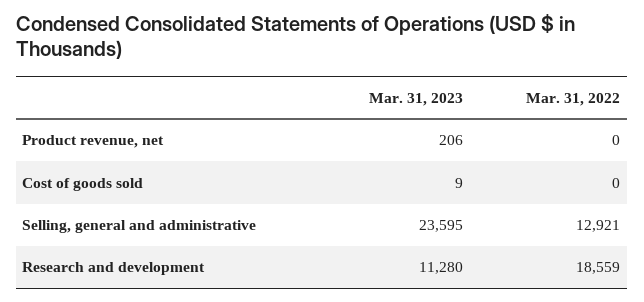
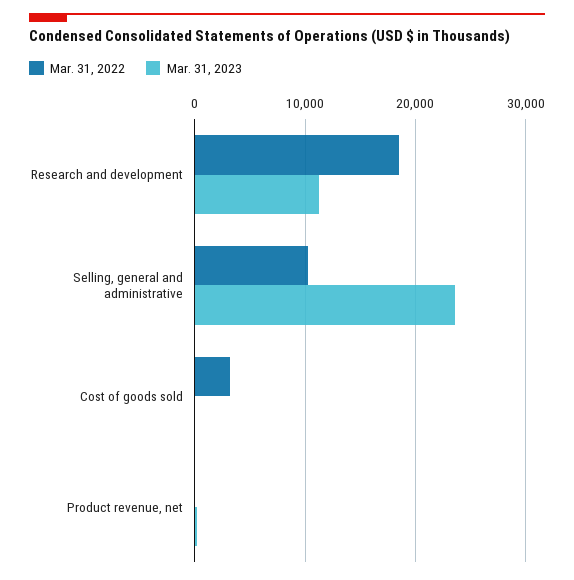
Mar. 31, 2022, Cost of goods sold: 0 -> 3000
Mar. 31, 2022, Selling, general and administrative: 12921 -> 10000

